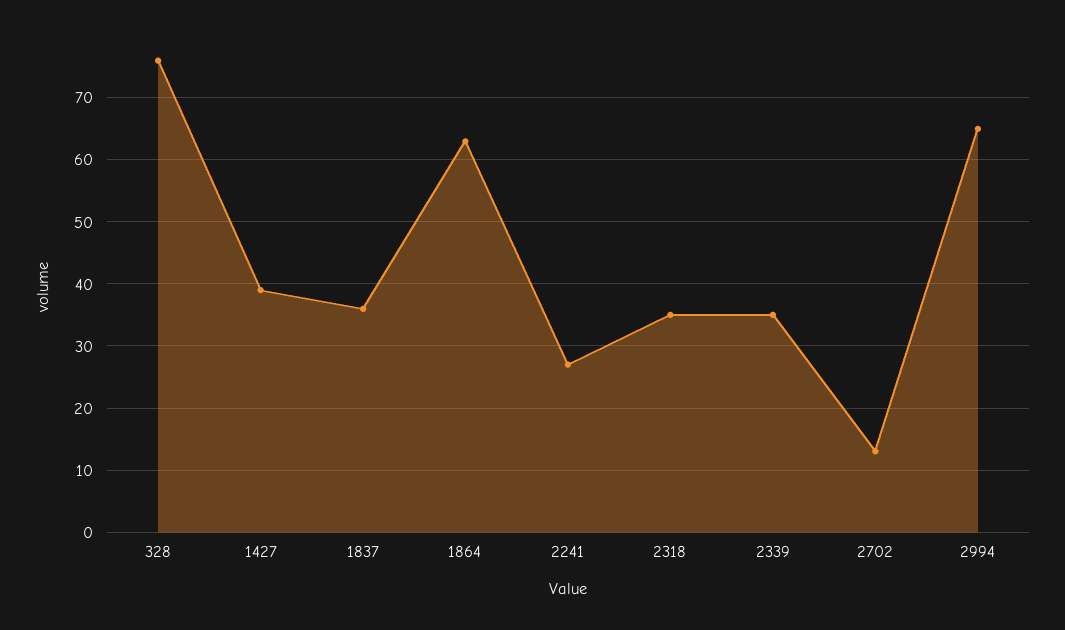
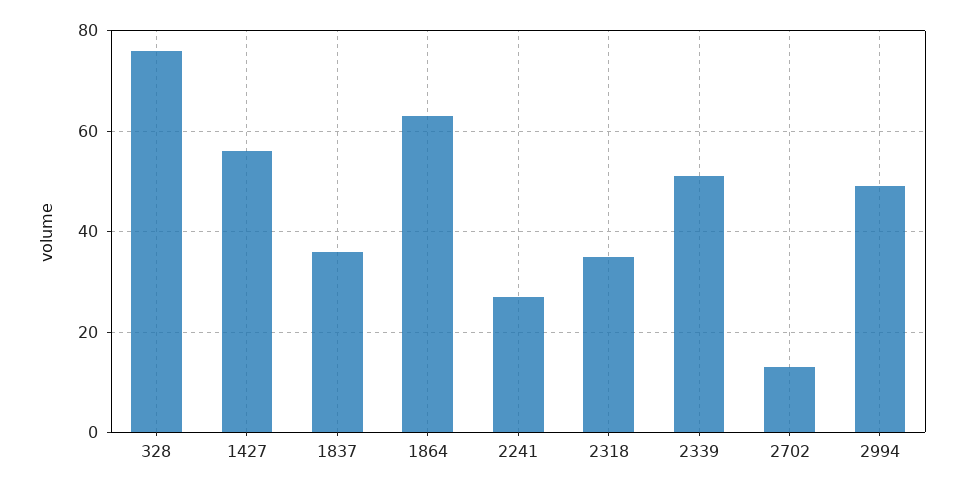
1427: 39 -> 55
2339: 35 -> 50
2994: 65 -> 50

